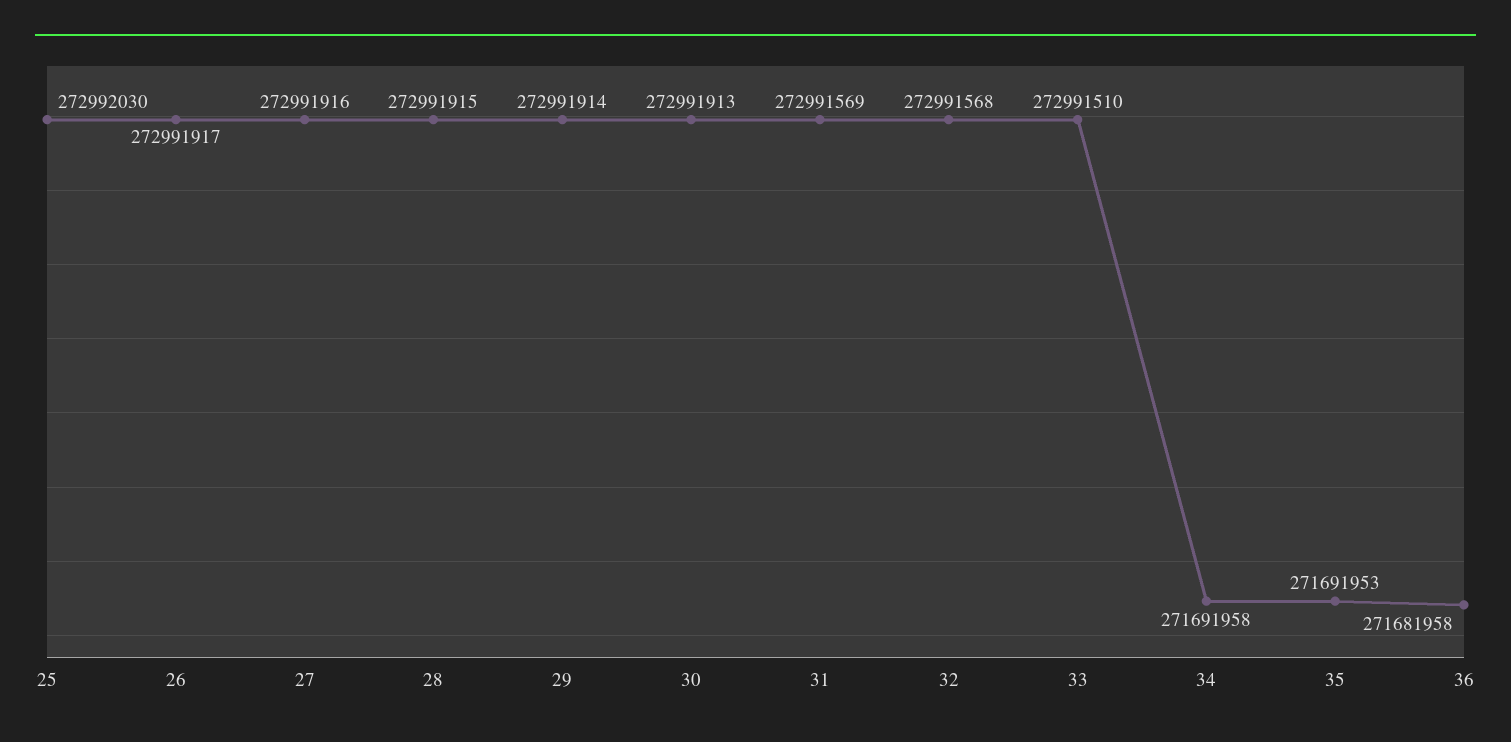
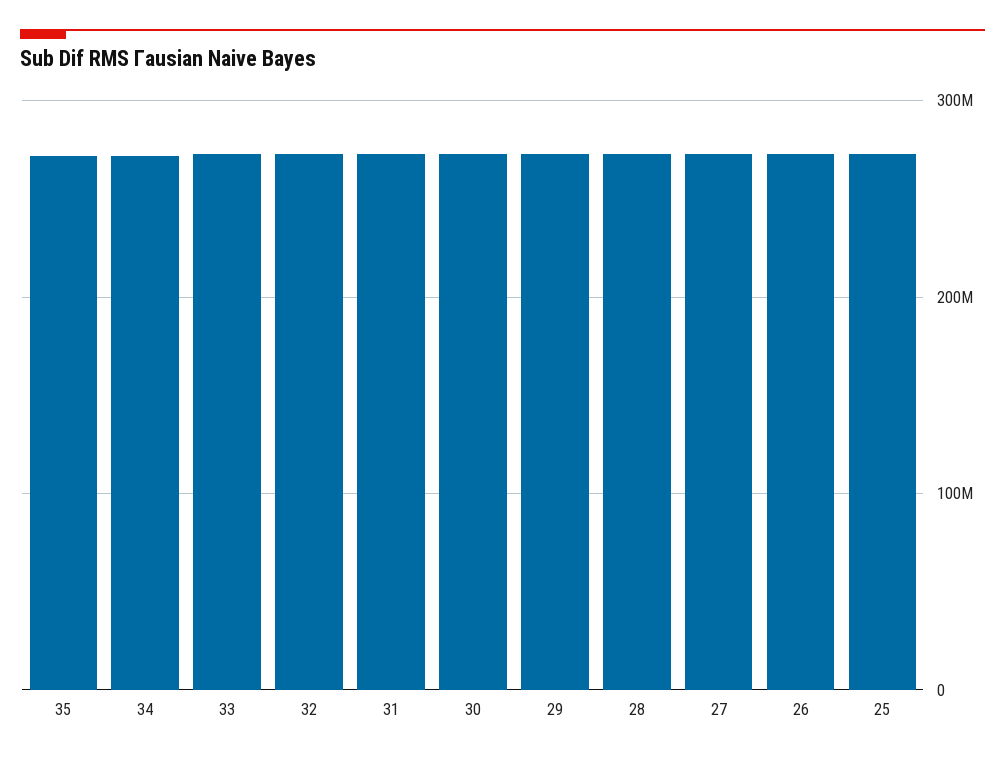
36: 271681958 -> none

